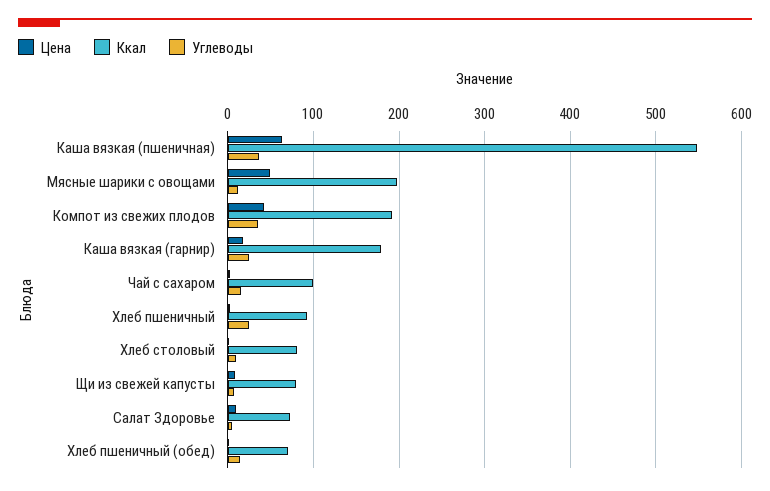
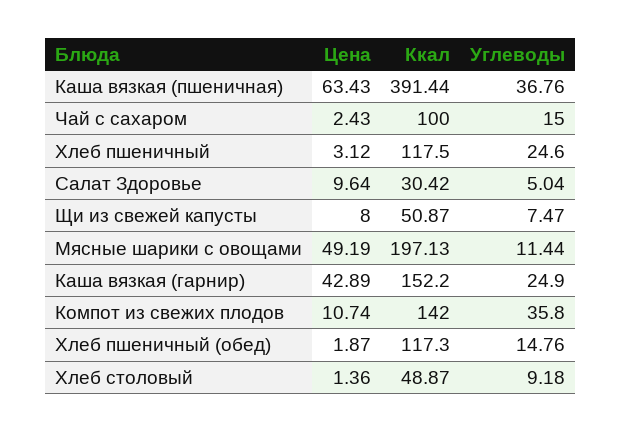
Ккал, Каша вязкая (пшеничная): 550 -> 391.44
Цена, Компот из свежих плодов: 40 -> 10.74
Ккал, Компот из свежих плодов: 190 -> 142
Цена, Каша вязкая (гарнир): 20 -> 42.89
Ккал, Каша вязкая (гарнир): 180 -> 152.2
Ккал, Хлеб пшеничный: 90 -> 117.5
Ккал, Хлеб столовый: 80 -> 48.87
Ккал, Щи из свежей капусты: 80 -> 50.87
Ккал, Салат Здоровье: 70 -> 30.42
Ккал, Хлеб пшеничный (обед): 70 -> 117.3

